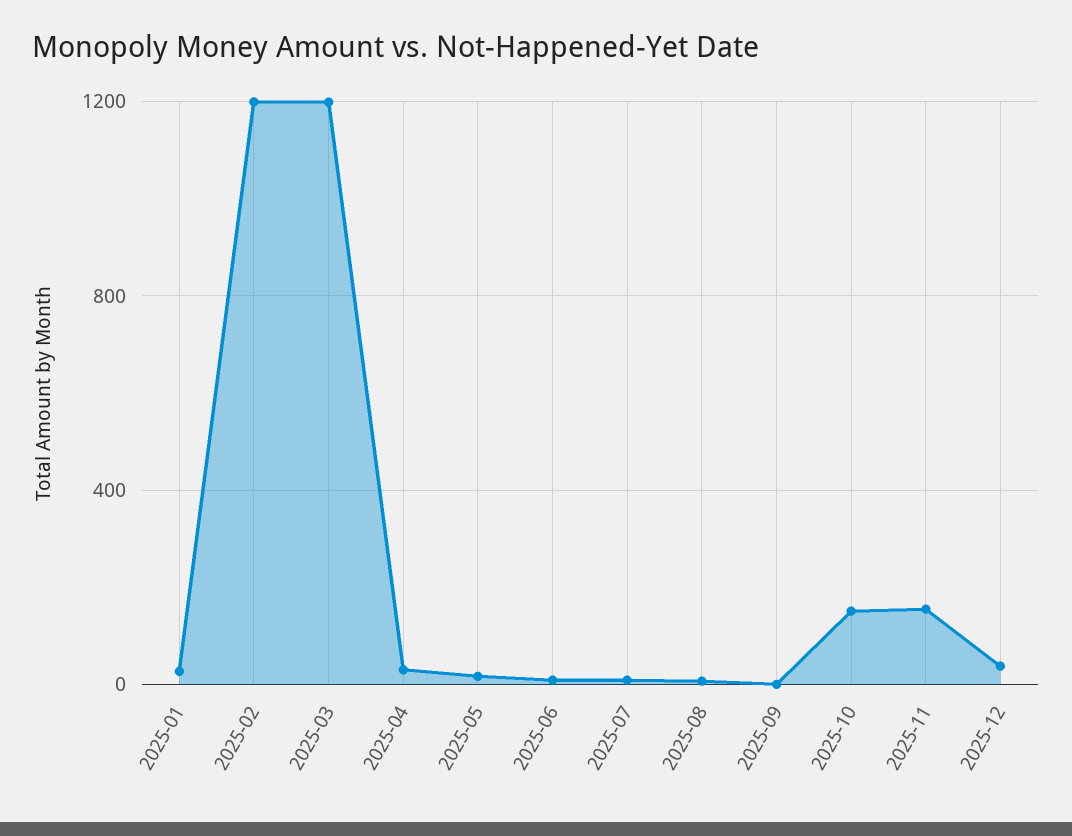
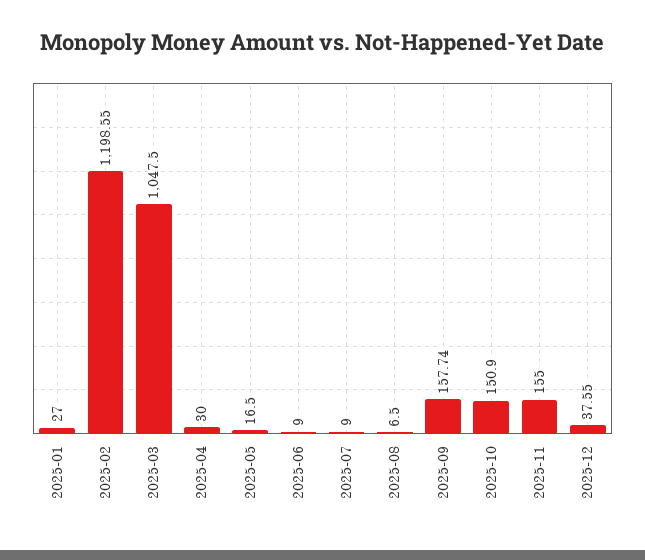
2025-03: 1200 -> 1047.5
2025-09: 0 -> 157.74

